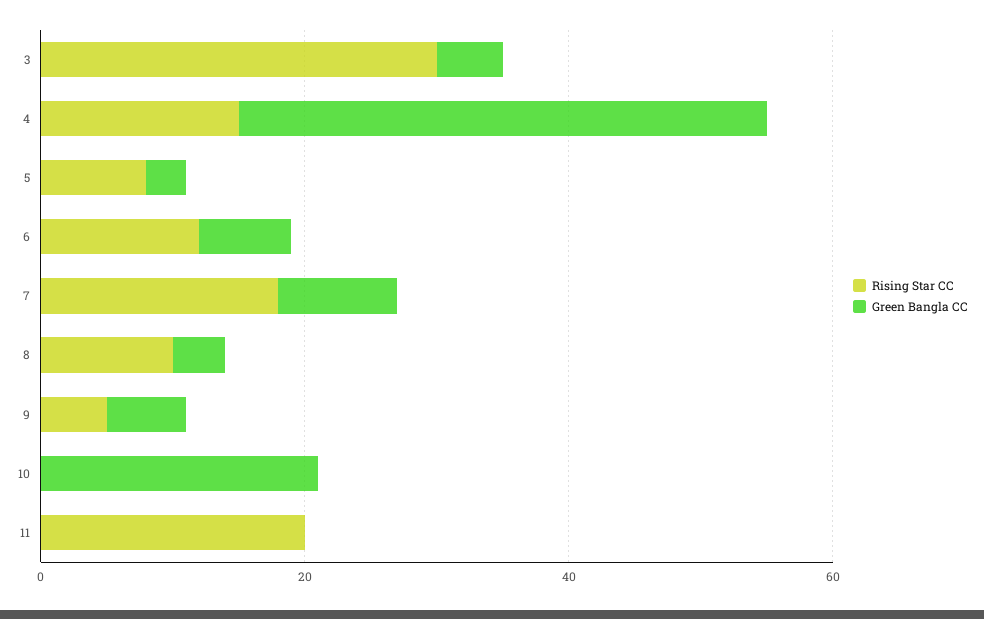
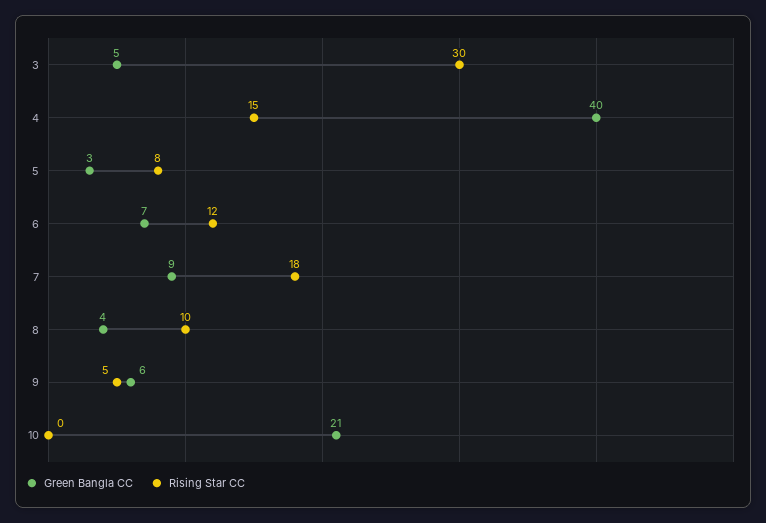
Rising Star CC, 11: 20 -> none
Green Bangla CC, 11: 0 -> none

